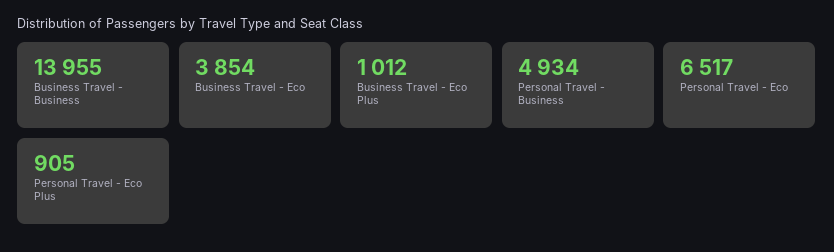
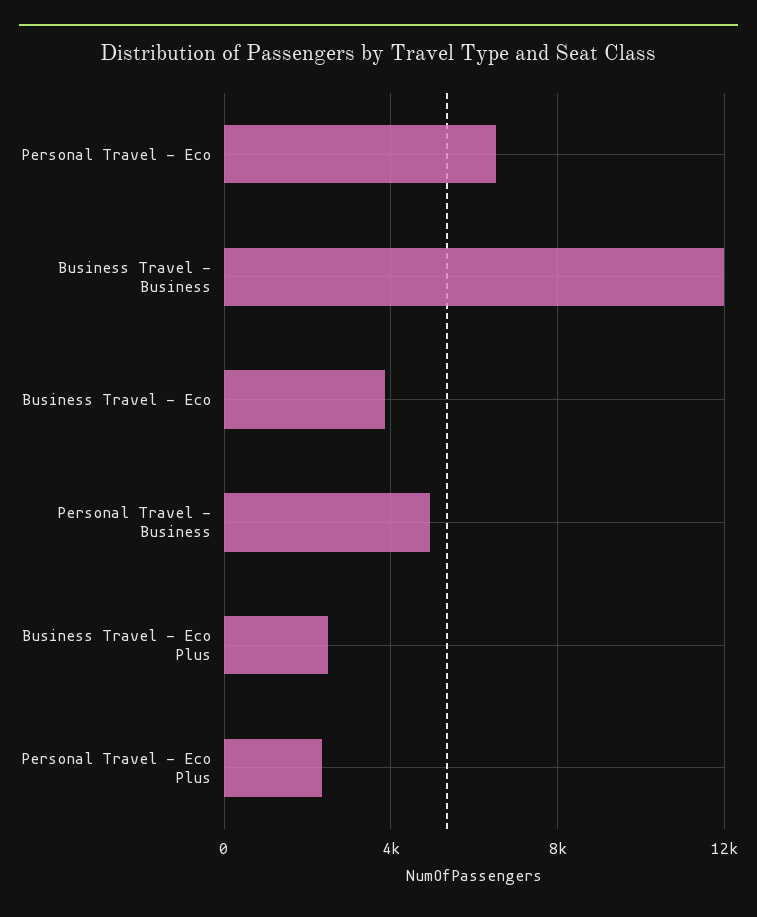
Business Travel - Business: 13955 -> 12000
Business Travel - Eco Plus: 1012 -> 2500
Personal Travel - Eco Plus: 905 -> 2500

